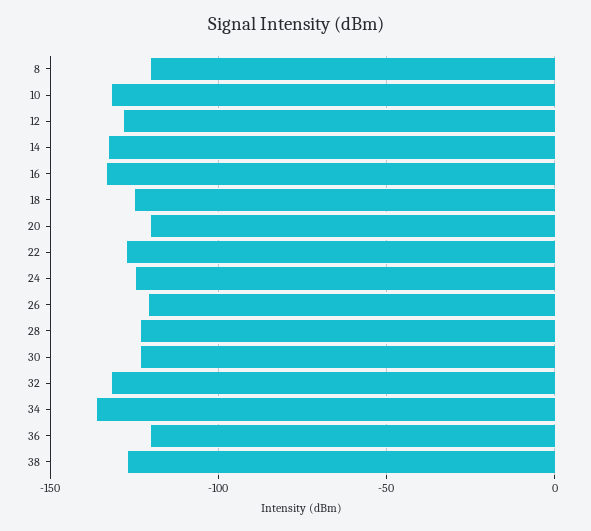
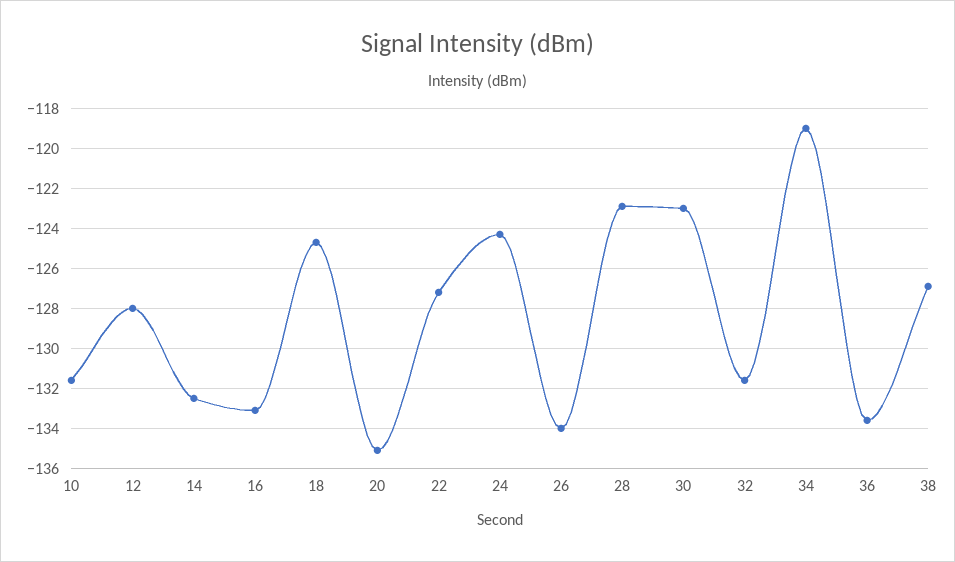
8: -120 -> none
20: -120 -> -135
26: -120 -> -134
34: -135 -> -119
36: -120 -> -133.5

